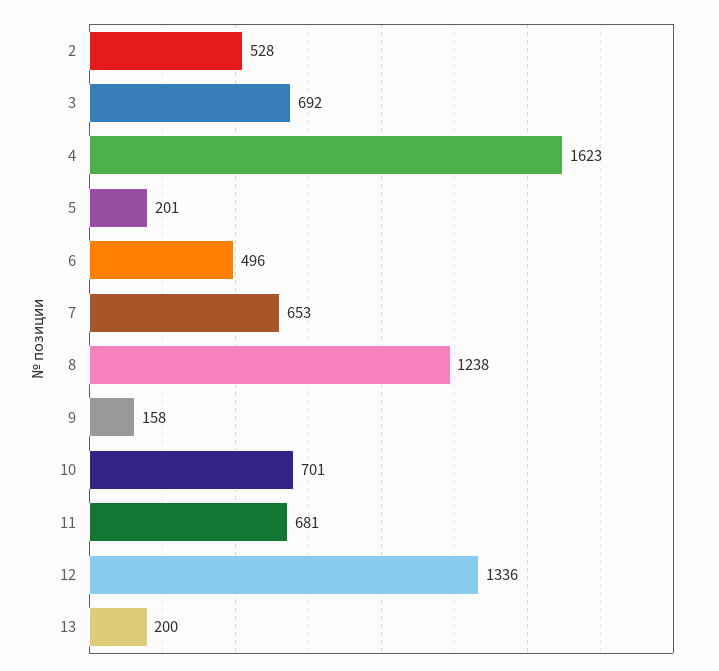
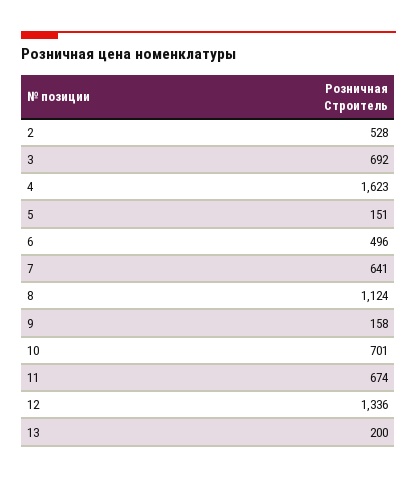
5: 201 -> 151
7: 653 -> 641
8: 1238 -> 1124
11: 681 -> 674

